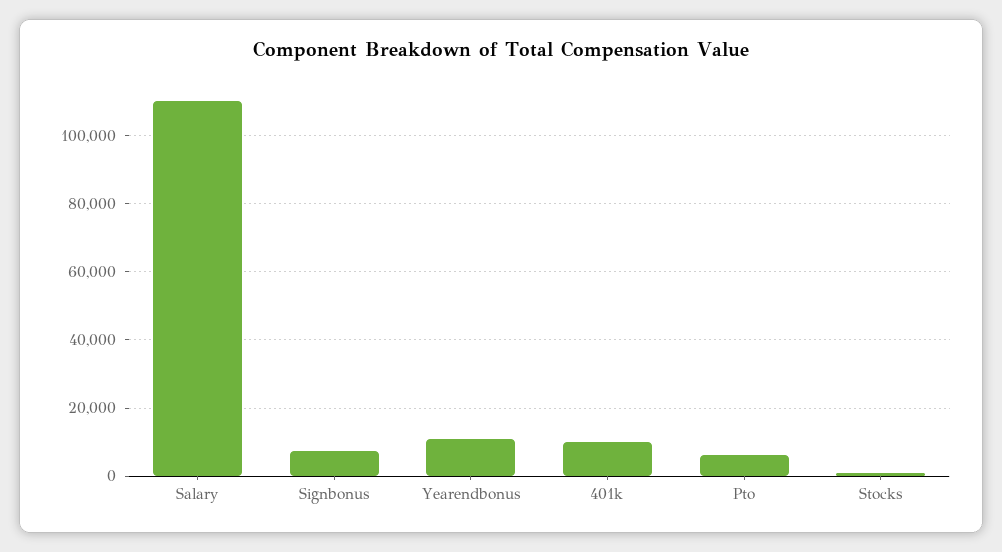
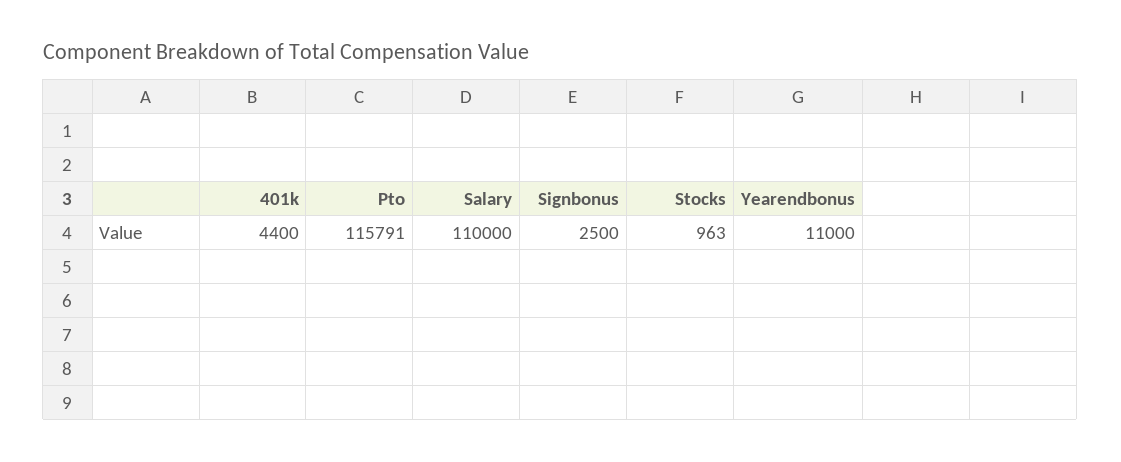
Signbonus: 8000 -> 2500
401k: 10000 -> 4400
Pto: 6000 -> 115791

